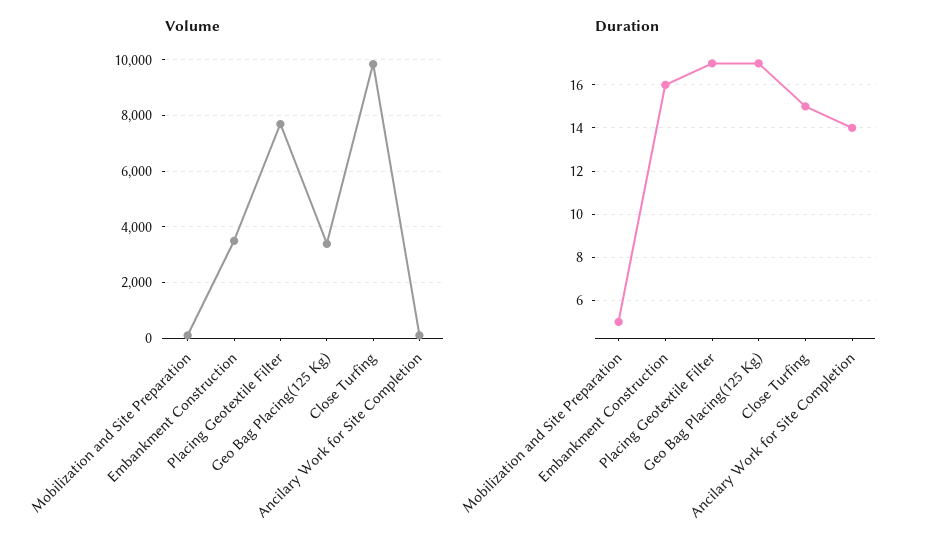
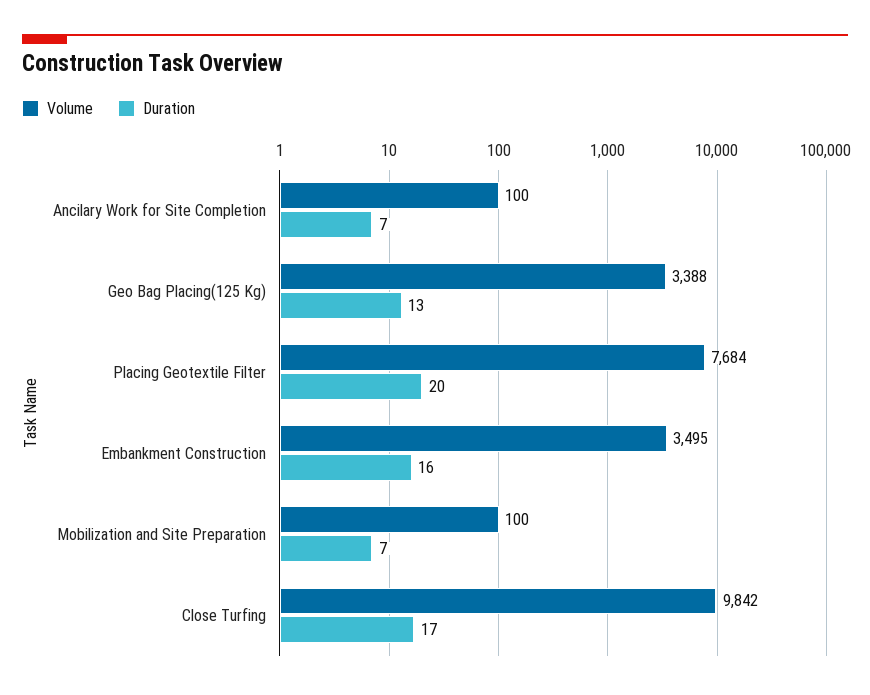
Duration, Mobilization and Site Preparation: 5 -> 7
Duration, Placing Geotextile Filter: 17 -> 20
Duration, Geo Bag Placing(125 Kg): 17 -> 13
Duration, Close Turfing: 15 -> 17
Duration, Ancilary Work for Site Completion: 14 -> 7

